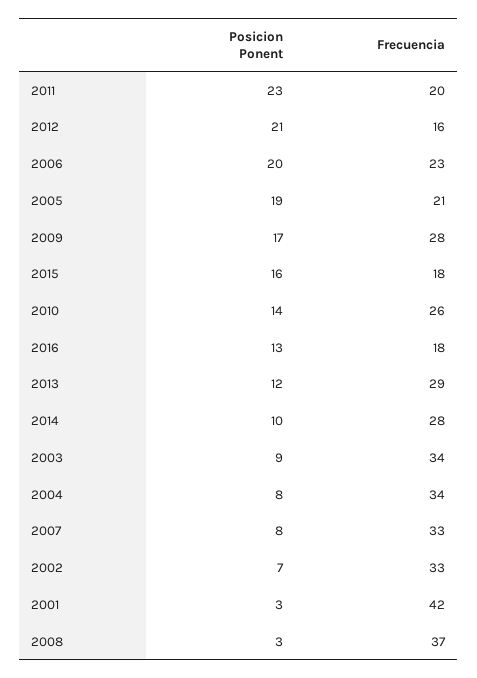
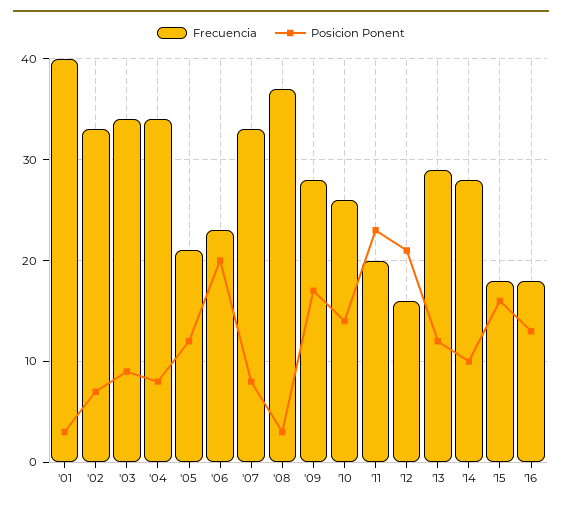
Posicion Ponent, 2005: 19 -> 12
Frecuencia, 2001: 42 -> 40

